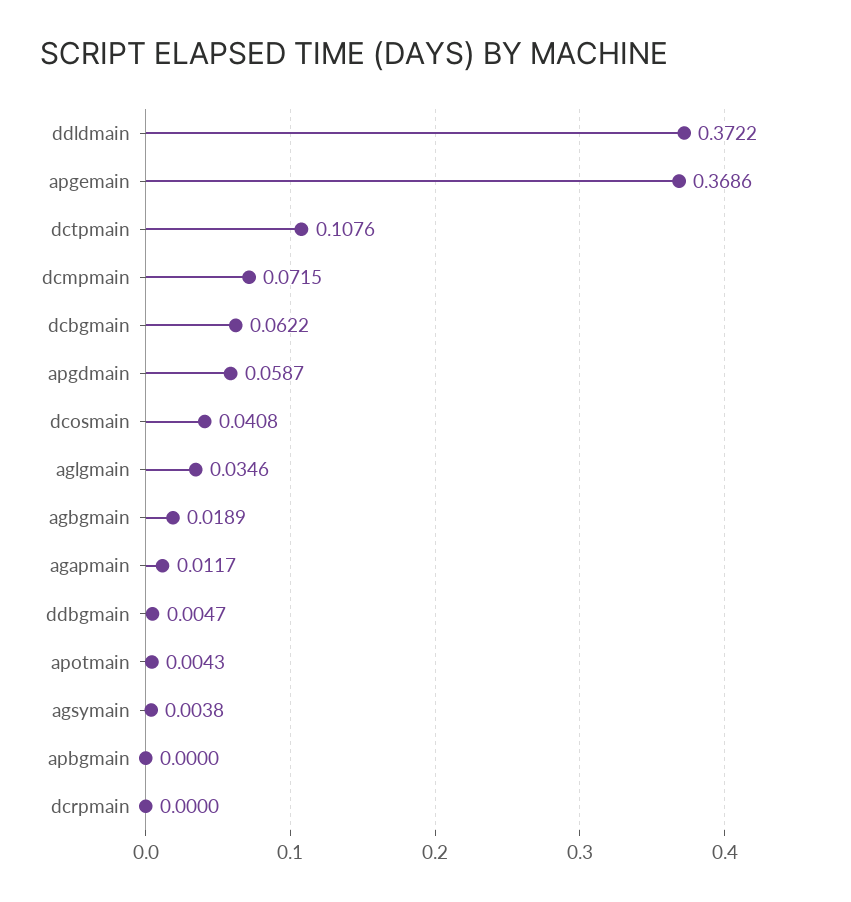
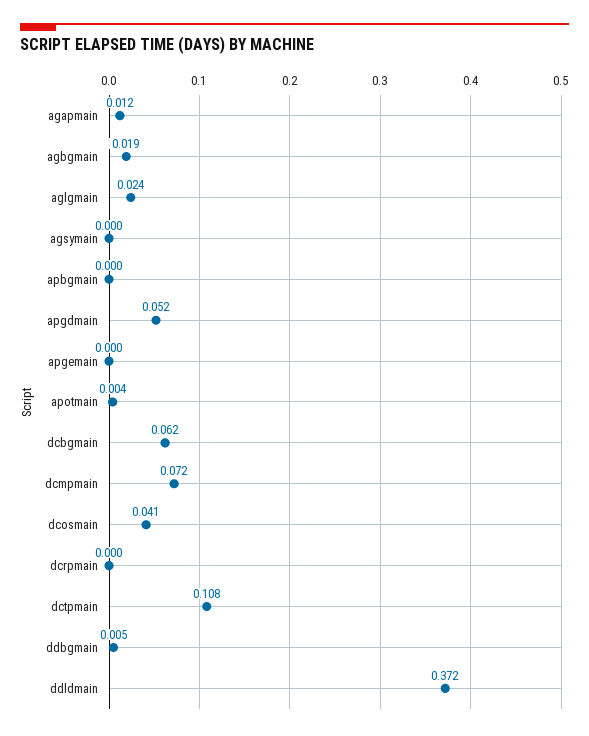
apgemain: 0.3686 -> 0
apgdmain: 0.0587 -> 0.052
aglgmain: 0.0346 -> 0.024
agsymain: 0.0038 -> 0

